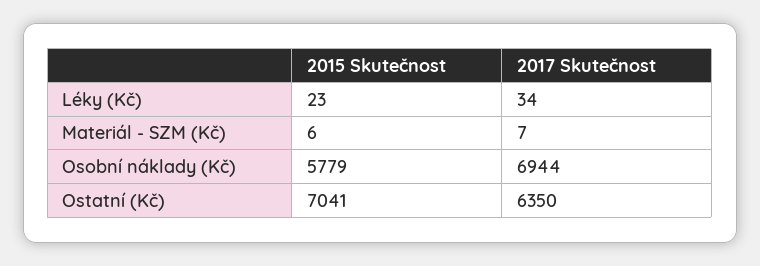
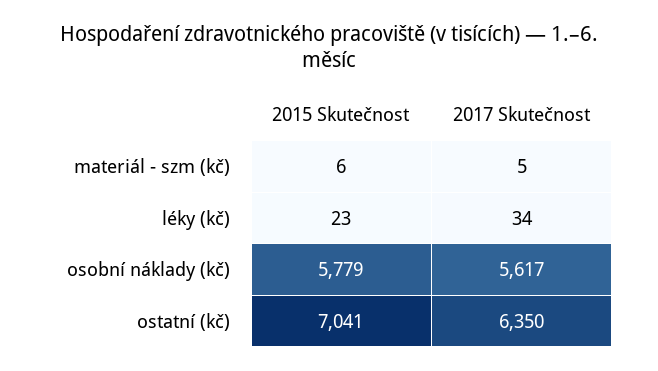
2017 Skutečnost, Materiál - SZM (Kč): 7 -> 5
2017 Skutečnost, Osobní náklady (Kč): 6944 -> 5617

